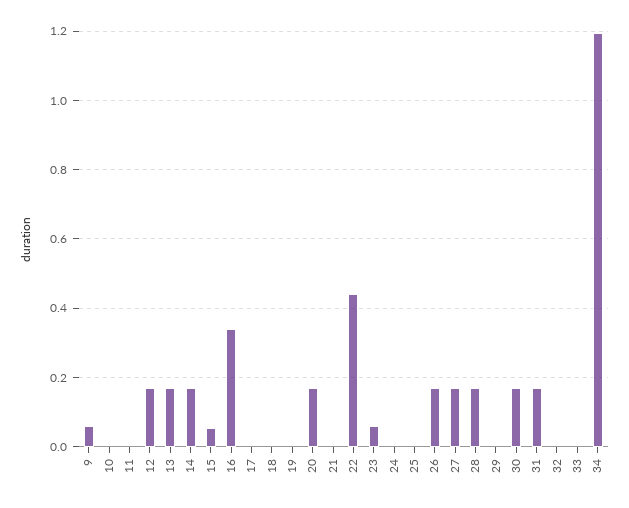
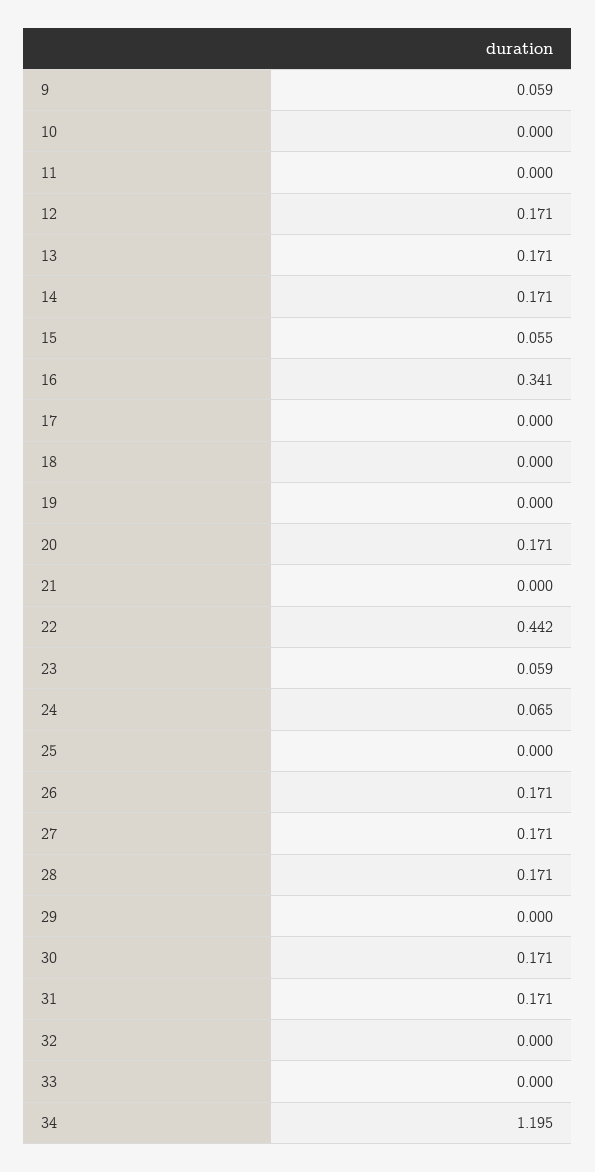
24: 0 -> 0.065

